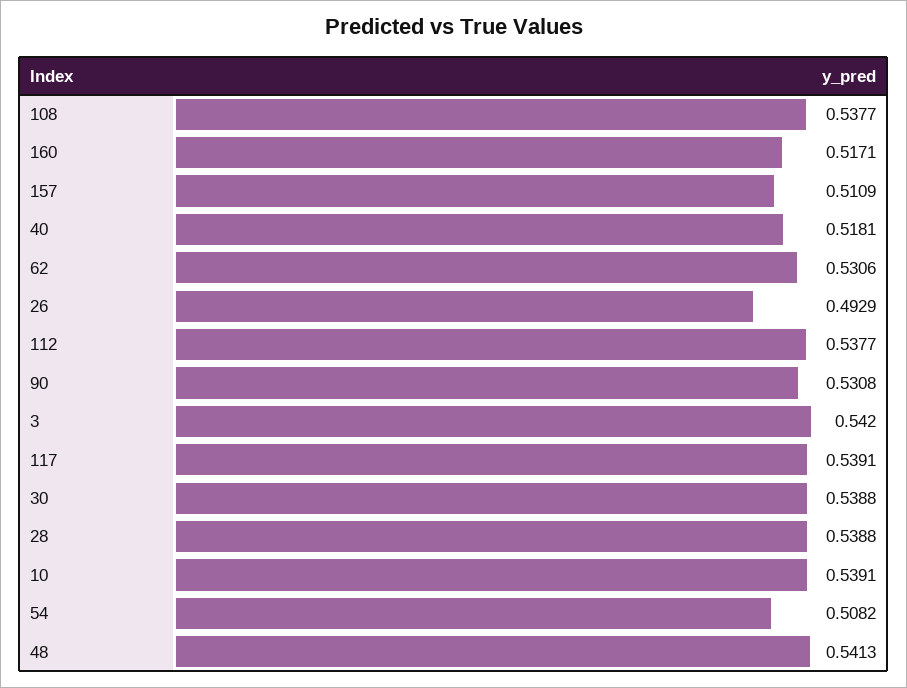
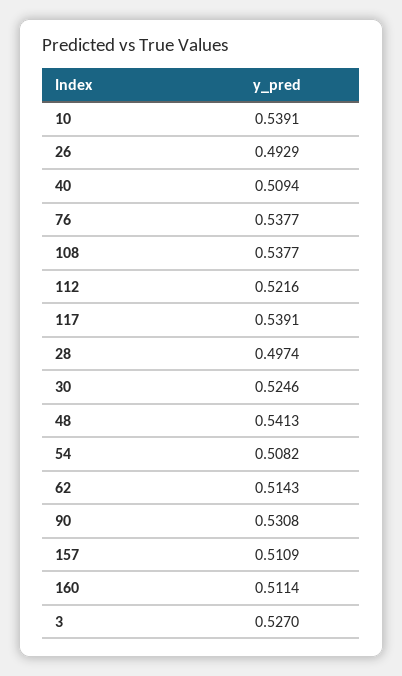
160: 0.5171 -> 0.5114
40: 0.5181 -> 0.5094
62: 0.5306 -> 0.5143
112: 0.5377 -> 0.5216
3: 0.542 -> 0.527
30: 0.5388 -> 0.5246
28: 0.5388 -> 0.4974
76: none -> 0.5377

